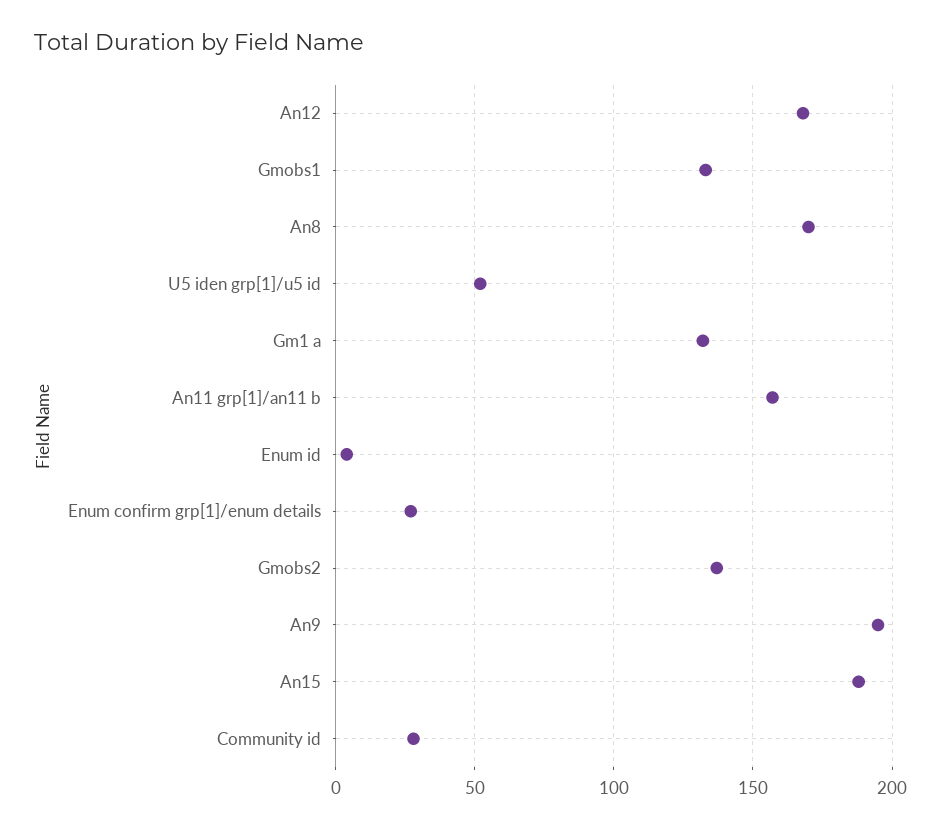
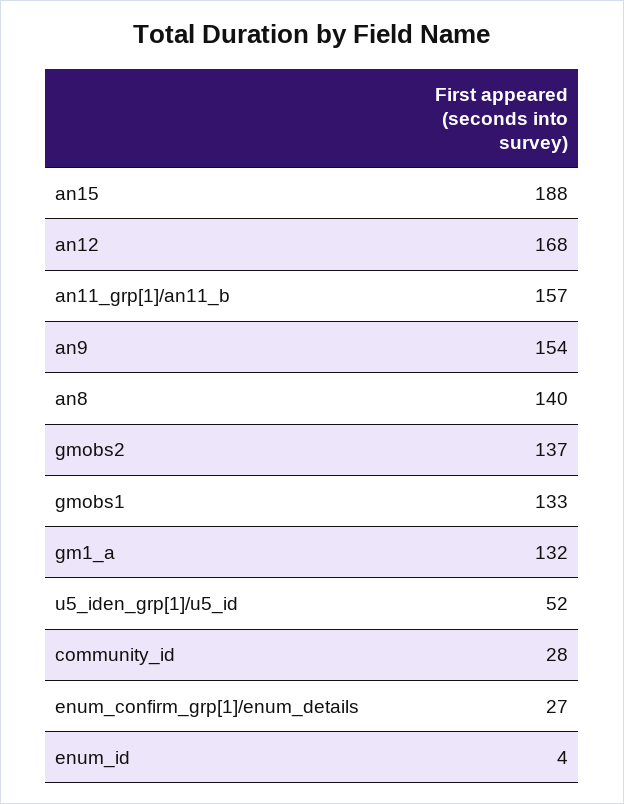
An8: 170 -> 140
An9: 195 -> 154

